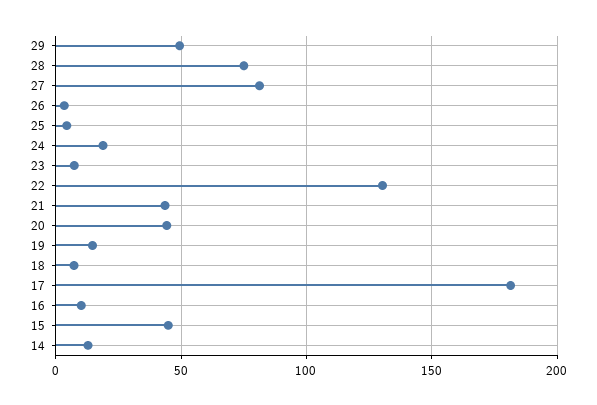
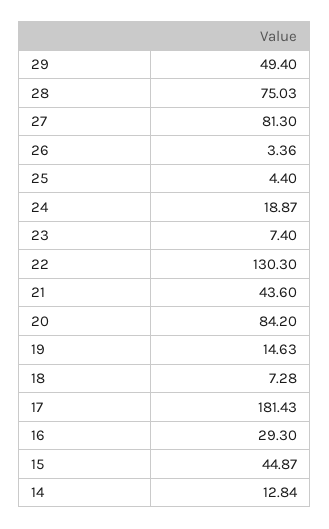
20: 45 -> 84.2
16: 10 -> 29.3

